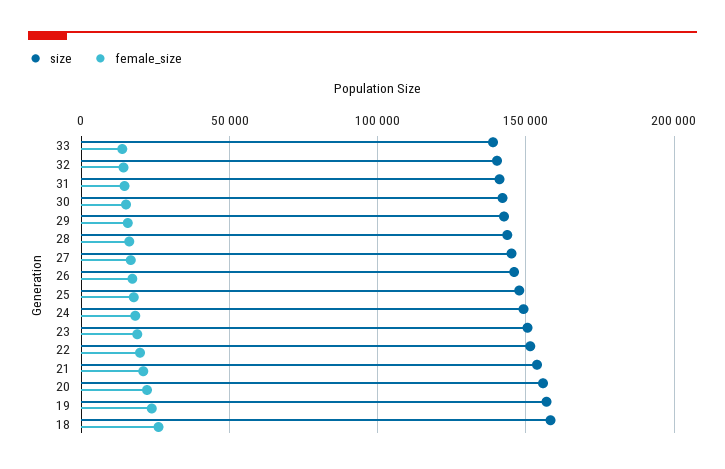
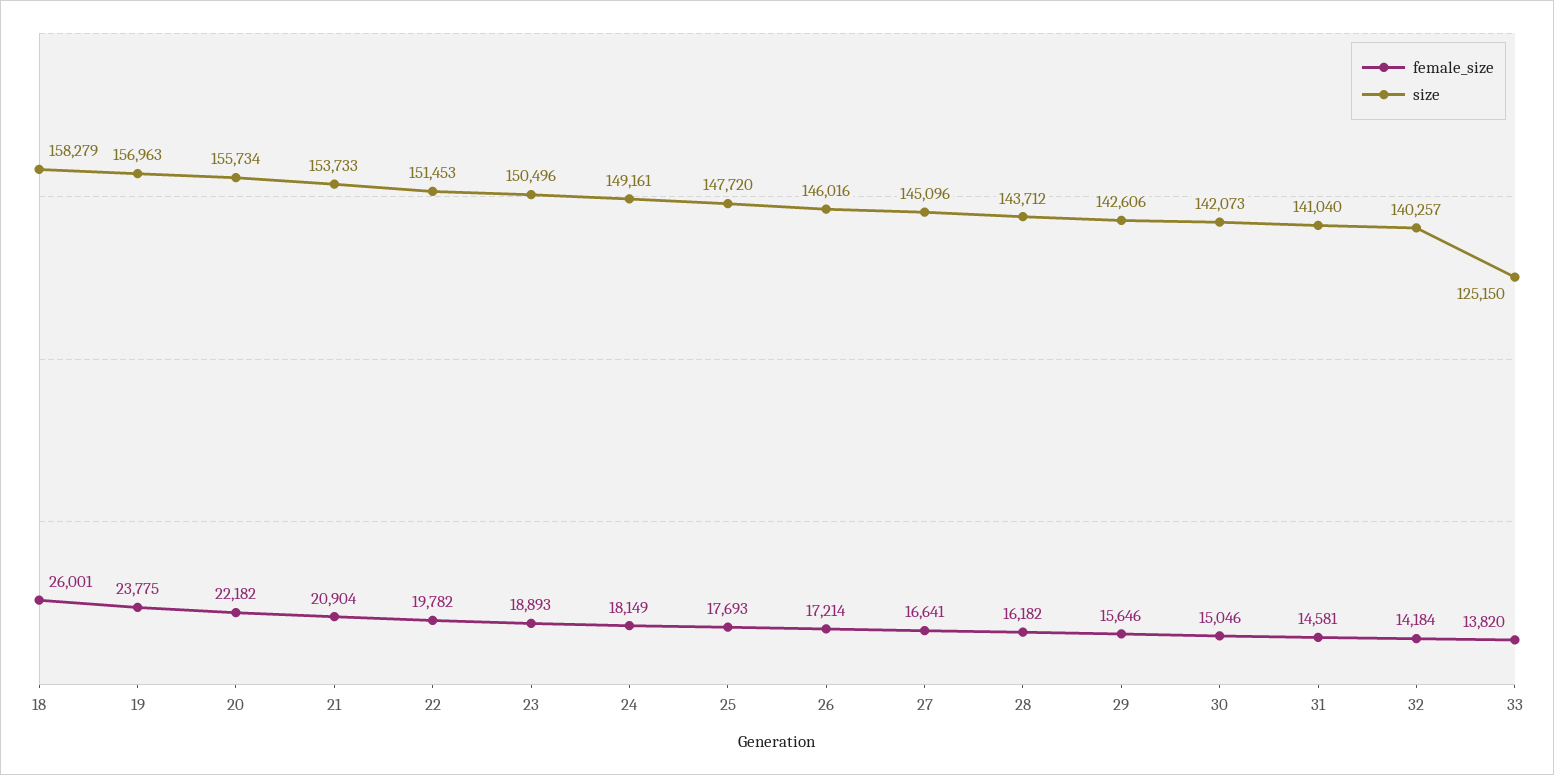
size, 33: 140000 -> 125150

